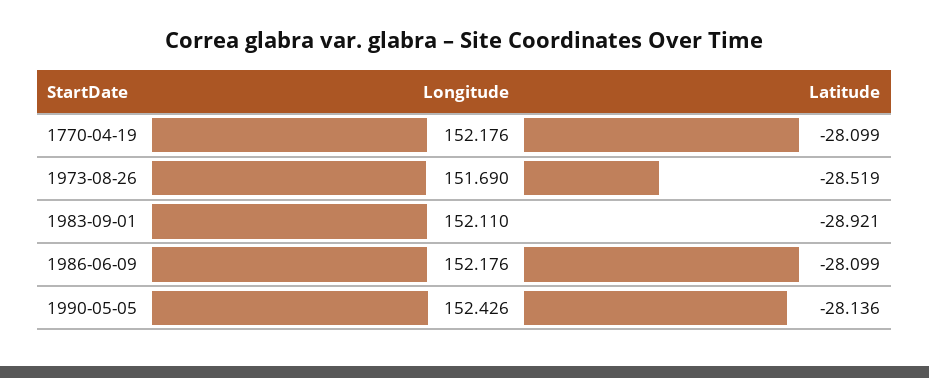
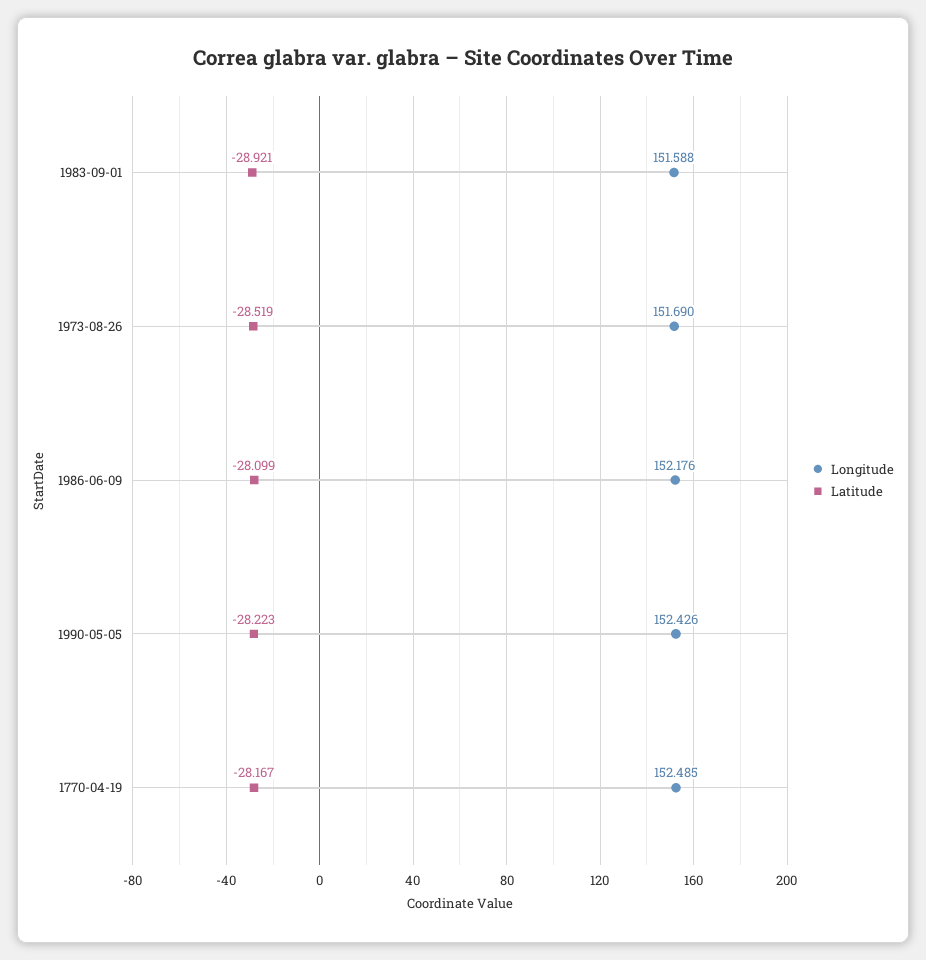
Longitude, 1770-04-19: 152.176 -> 152.485
Latitude, 1770-04-19: -28.099 -> -28.167
Longitude, 1983-09-01: 152.11 -> 151.588
Latitude, 1990-05-05: -28.136 -> -28.223

